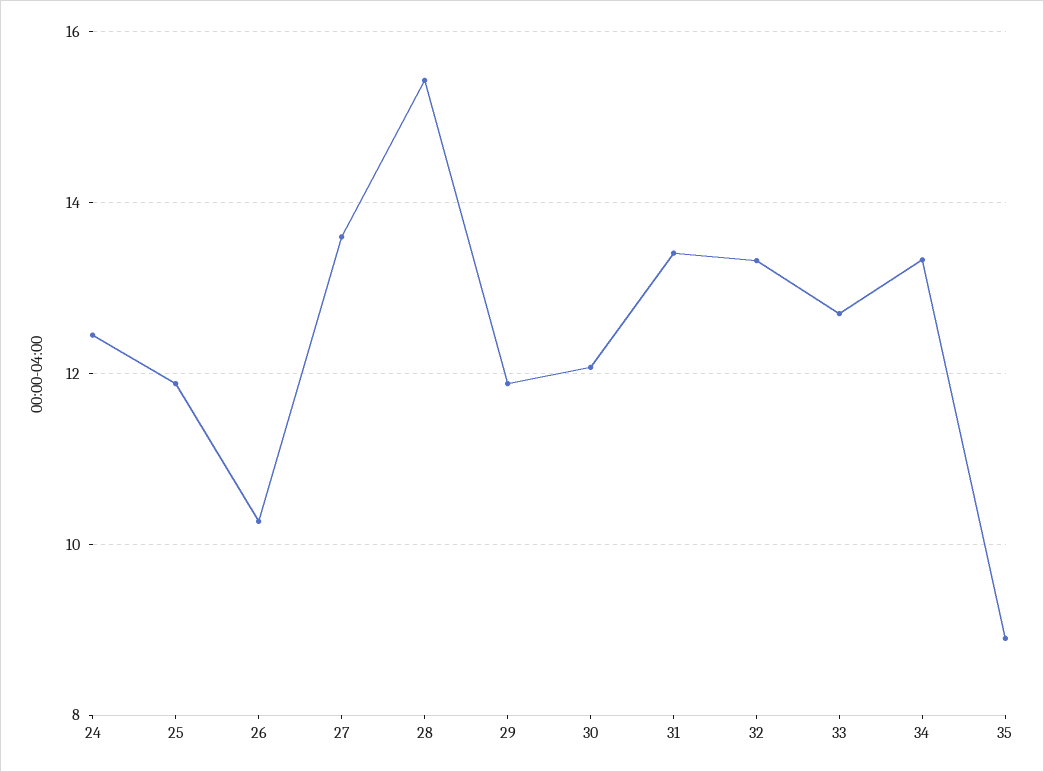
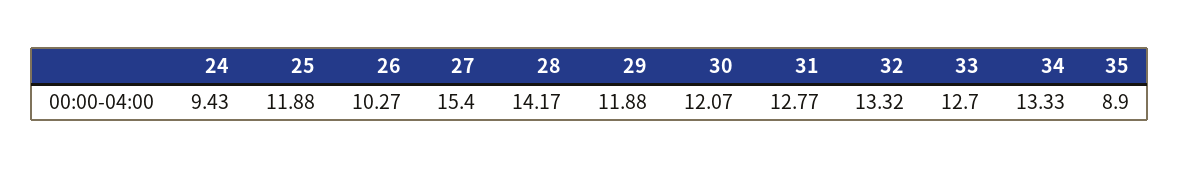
24: 12.4 -> 9.43
27: 13.6 -> 15.4
28: 15.4 -> 14.17
31: 13.4 -> 12.77

